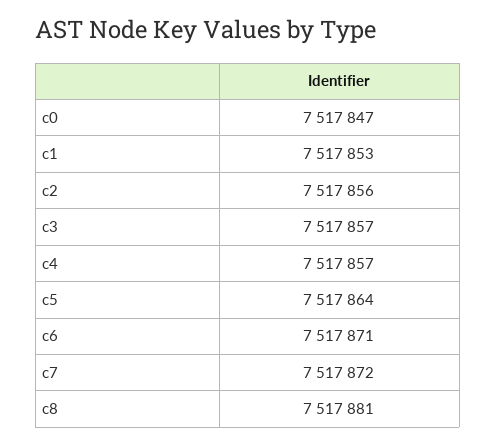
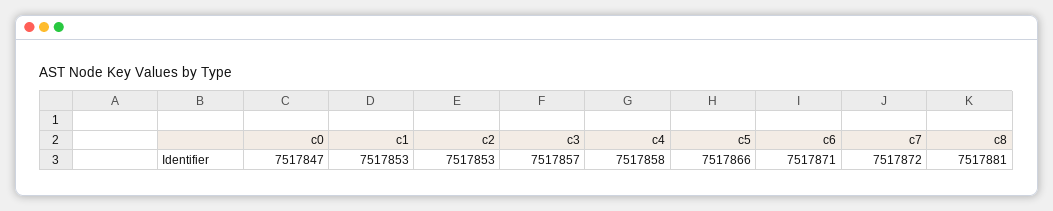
c2: 7517856 -> 7517853
c4: 7517857 -> 7517858
c5: 7517864 -> 7517866

